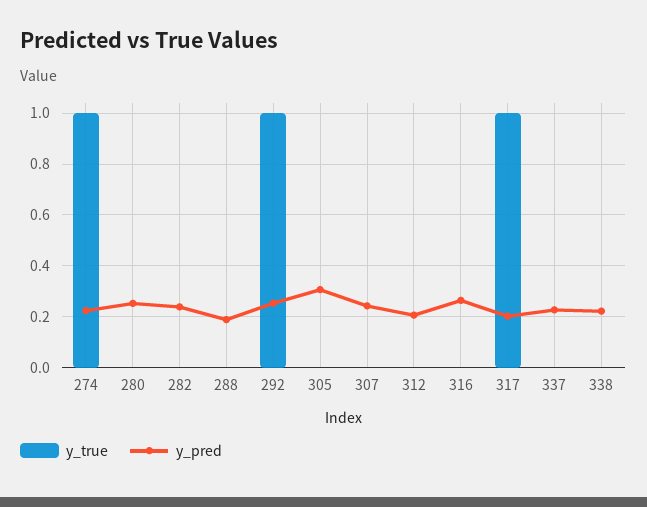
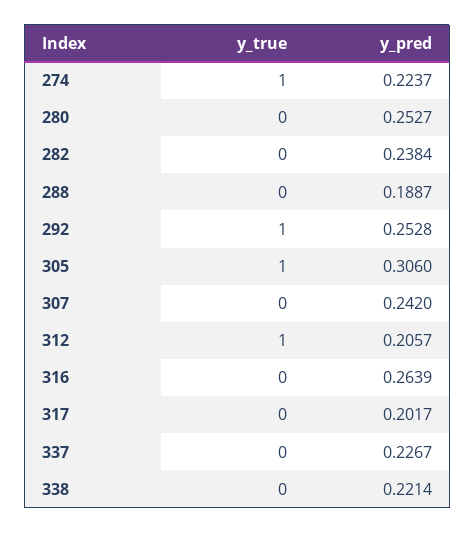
y_true, 305: 0 -> 1
y_true, 312: 0 -> 1
y_true, 317: 1 -> 0

